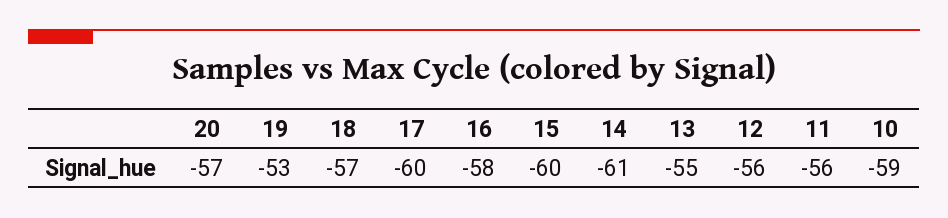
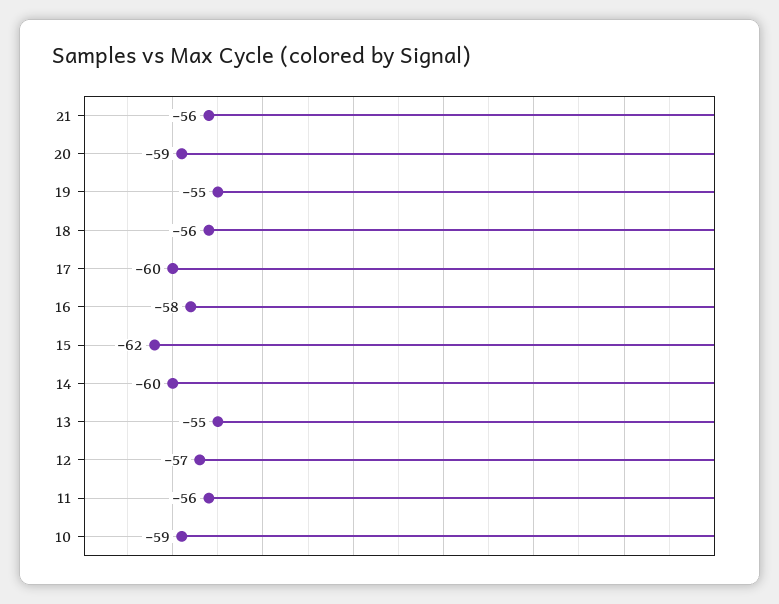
20: -57 -> -59
19: -53 -> -55
18: -57 -> -56
15: -60 -> -62
14: -61 -> -60
12: -56 -> -57
21: none -> -56

